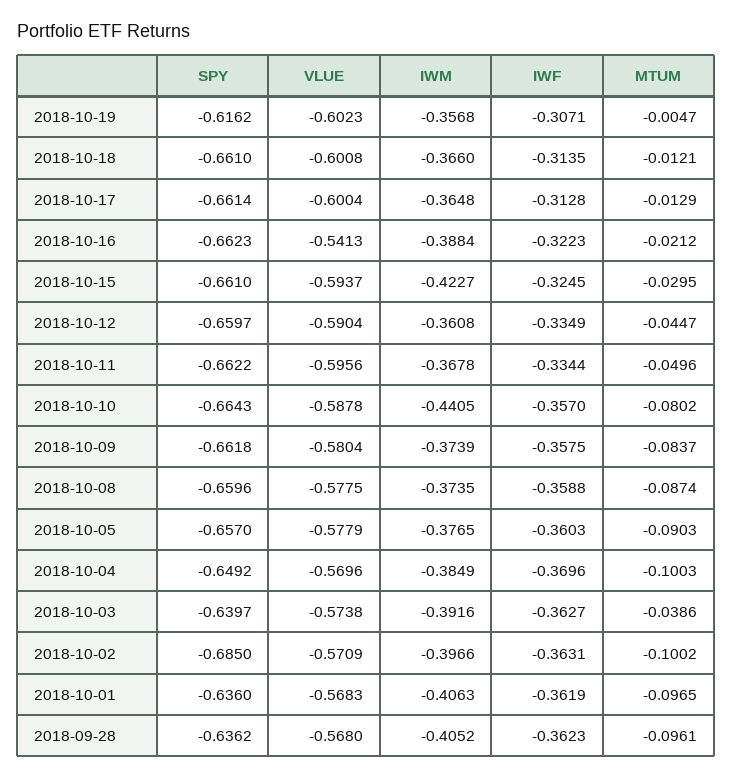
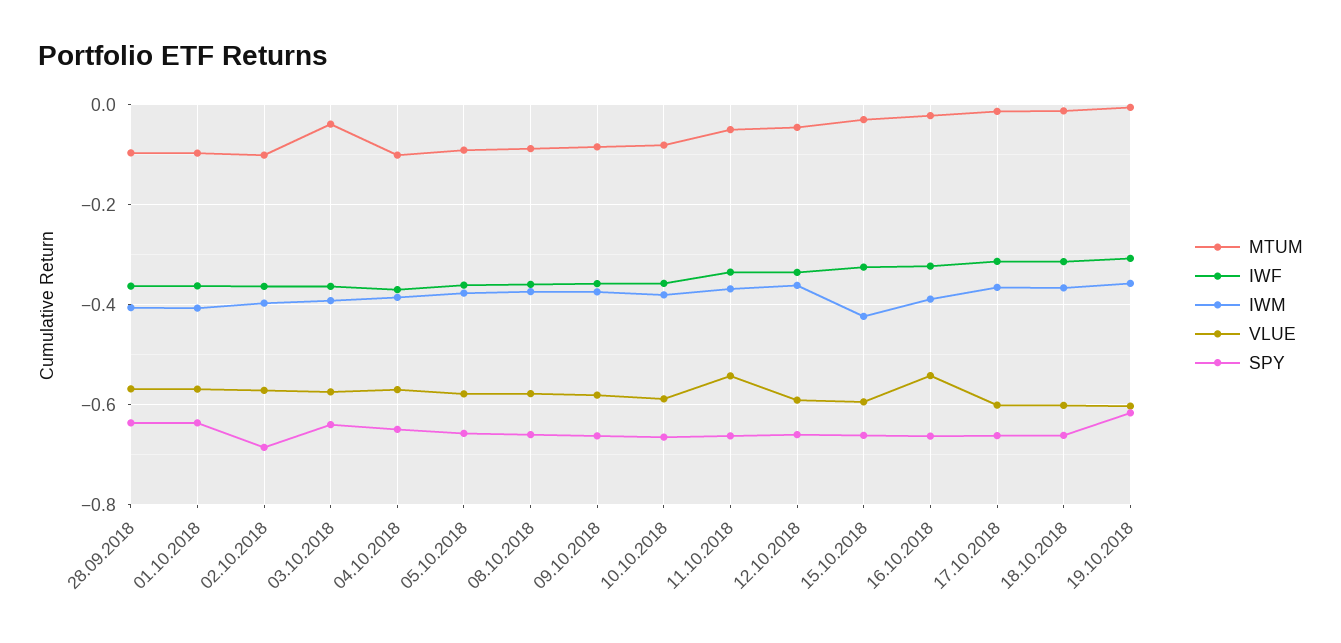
VLUE, 2018-10-11: -0.5956 -> -0.54
IWM, 2018-10-10: -0.4405 -> -0.38

